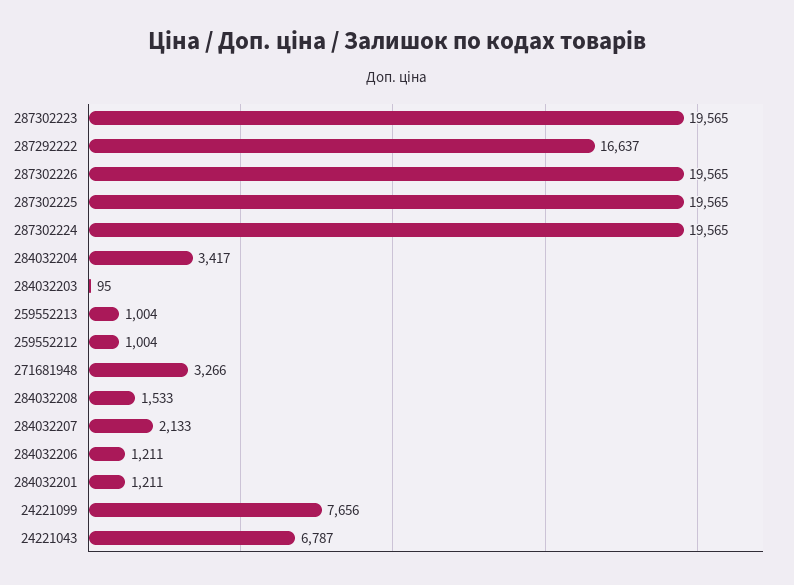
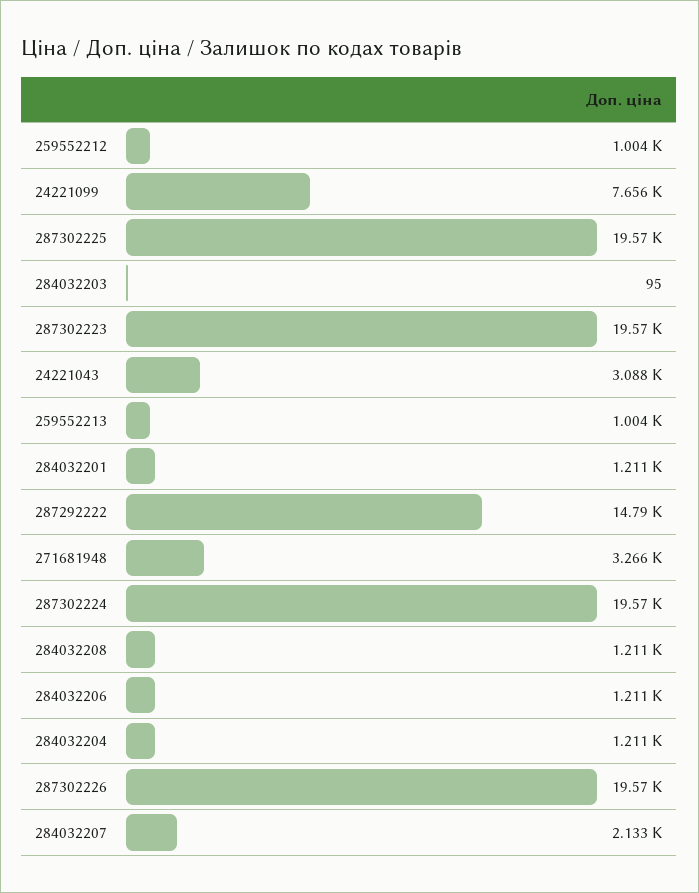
287292222: 16637 -> 14790
284032204: 3417 -> 1211
284032208: 1533 -> 1211
24221043: 6787 -> 3088

